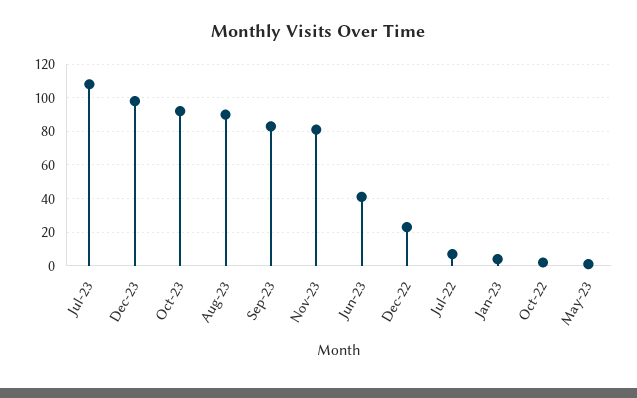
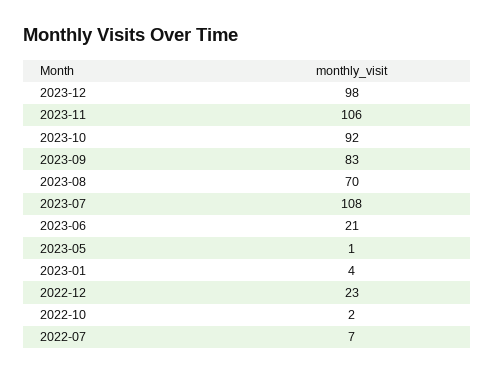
Aug-23: 90 -> 70
Nov-23: 80 -> 106
Jun-23: 40 -> 21

